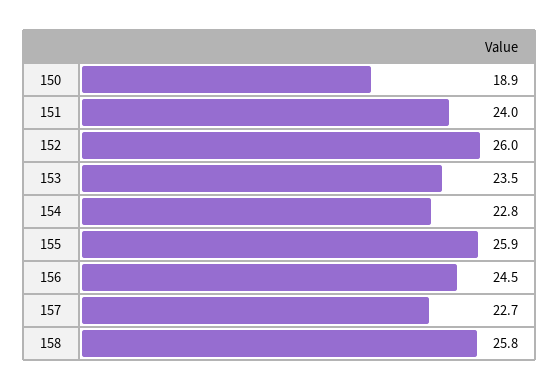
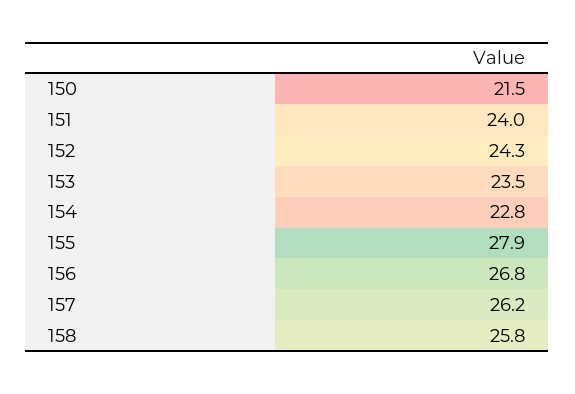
150: 18.9 -> 21.5
152: 26 -> 24.3
155: 25.9 -> 27.9
156: 24.5 -> 26.8
157: 22.7 -> 26.2

